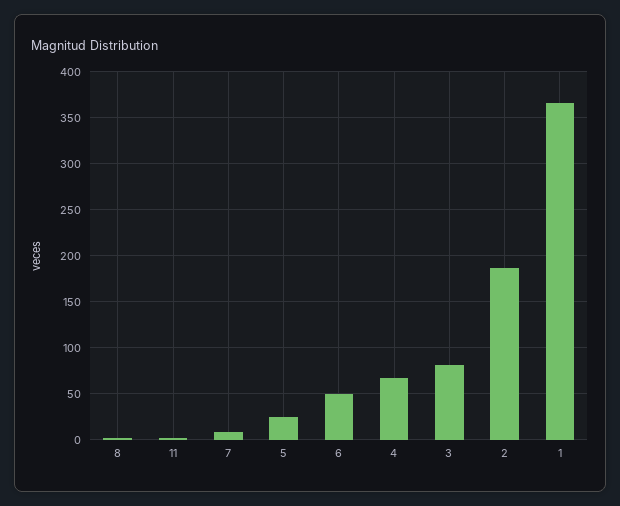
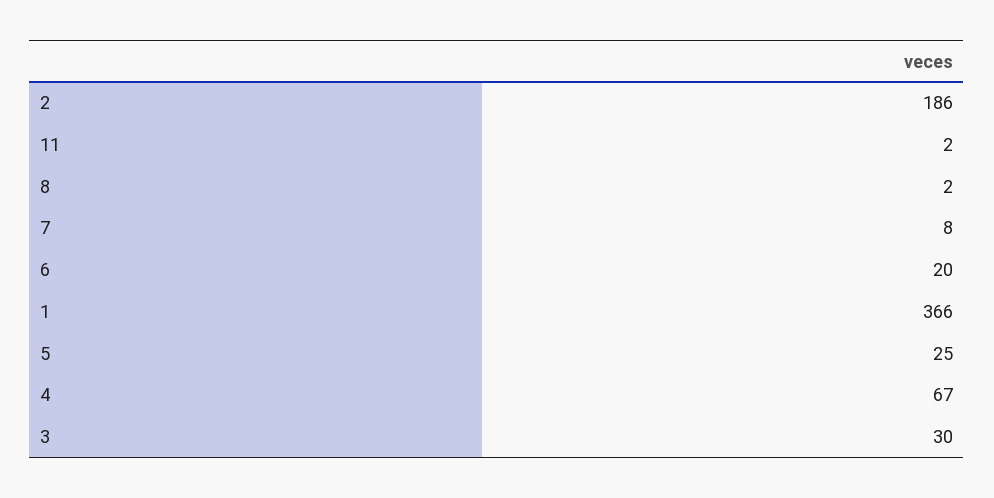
6: 50 -> 20
3: 80 -> 30

